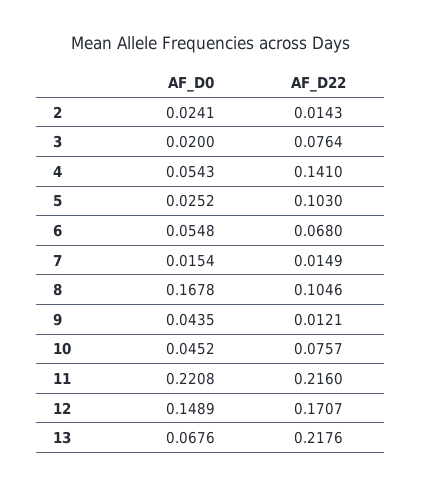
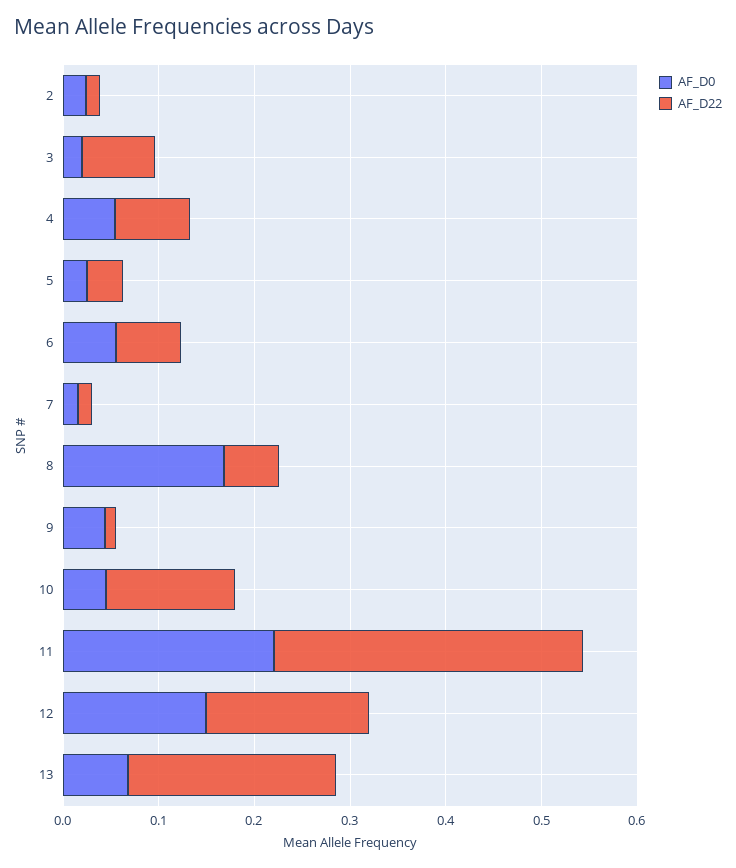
AF_D22, 4: 0.141 -> 0.08
AF_D22, 5: 0.103 -> 0.04
AF_D22, 8: 0.1046 -> 0.06
AF_D22, 10: 0.0757 -> 0.14
AF_D22, 11: 0.216 -> 0.32

